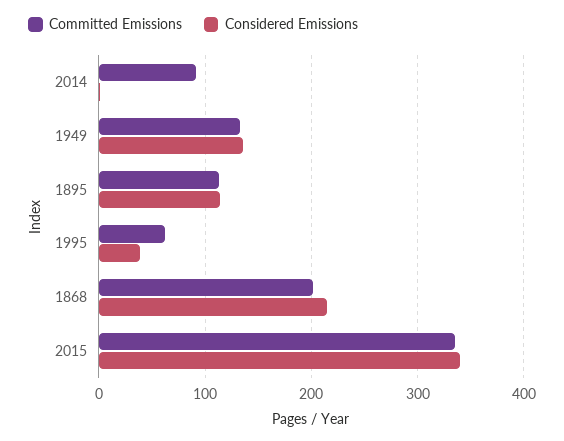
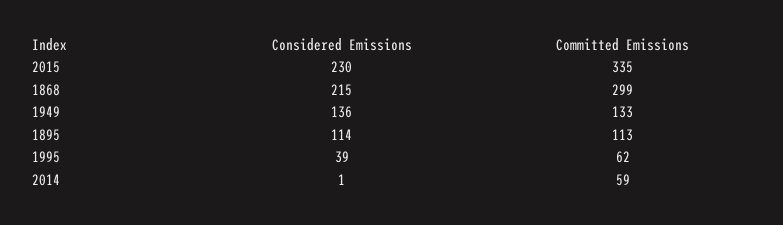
Committed Emissions, 2014: 90 -> 59
Committed Emissions, 1868: 200 -> 299
Considered Emissions, 2015: 340 -> 230

